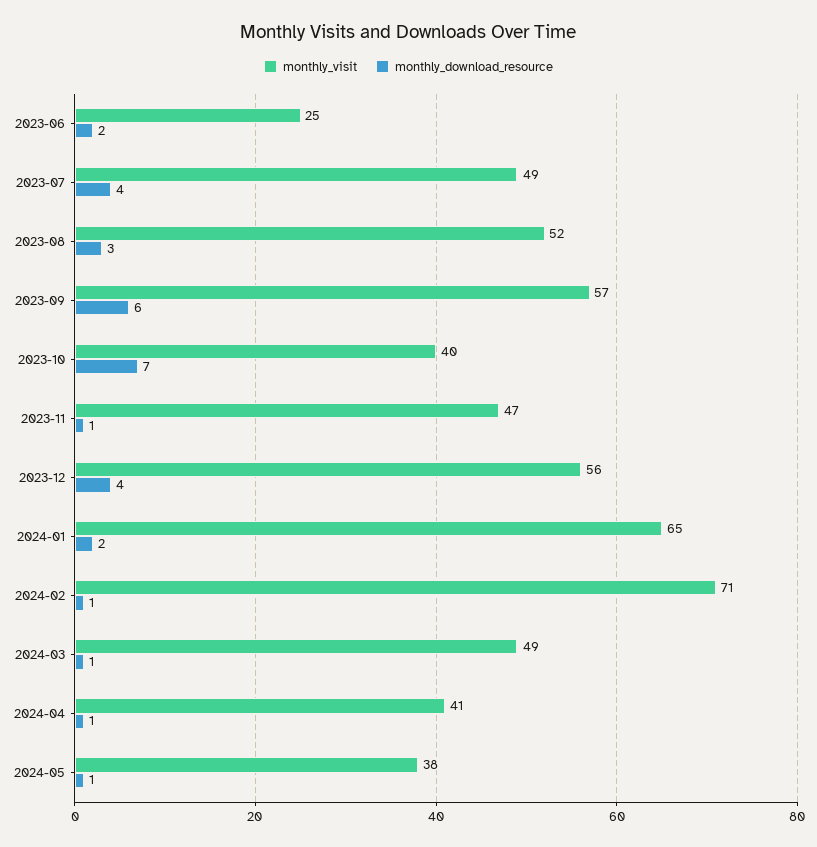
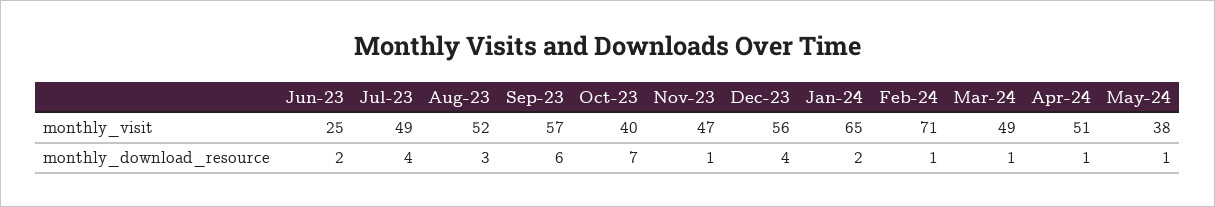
monthly_visit, 2024-04: 41 -> 51

